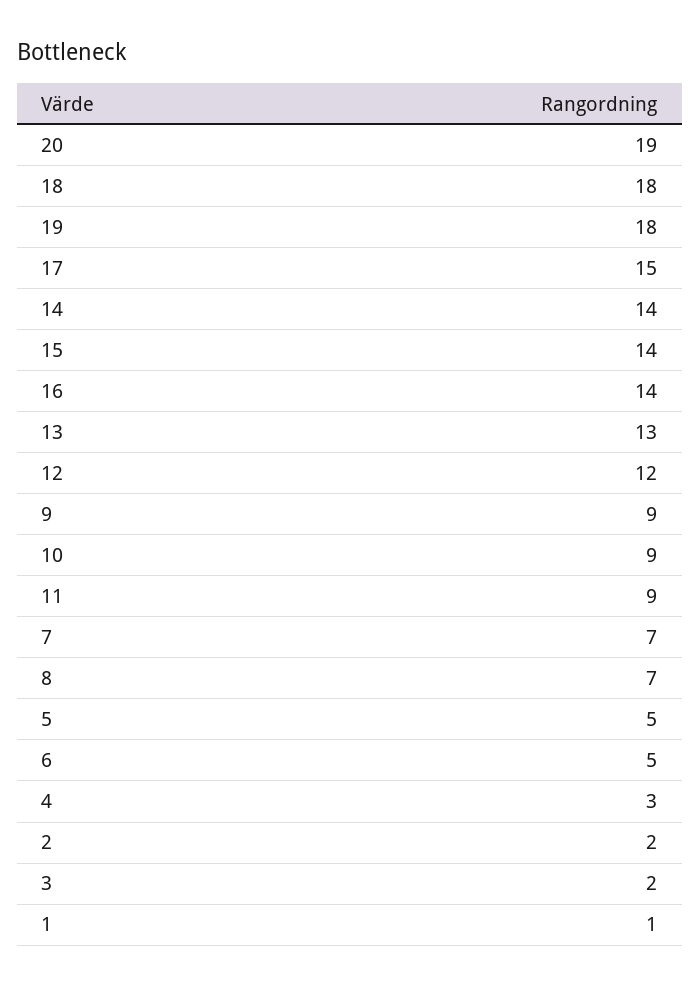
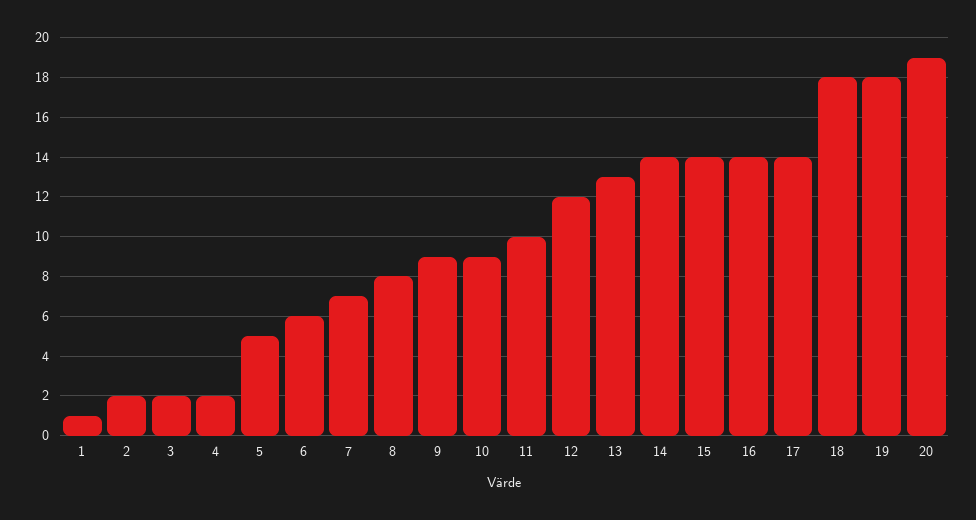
17: 15 -> 14
11: 9 -> 10
8: 7 -> 8
6: 5 -> 6
4: 3 -> 2

